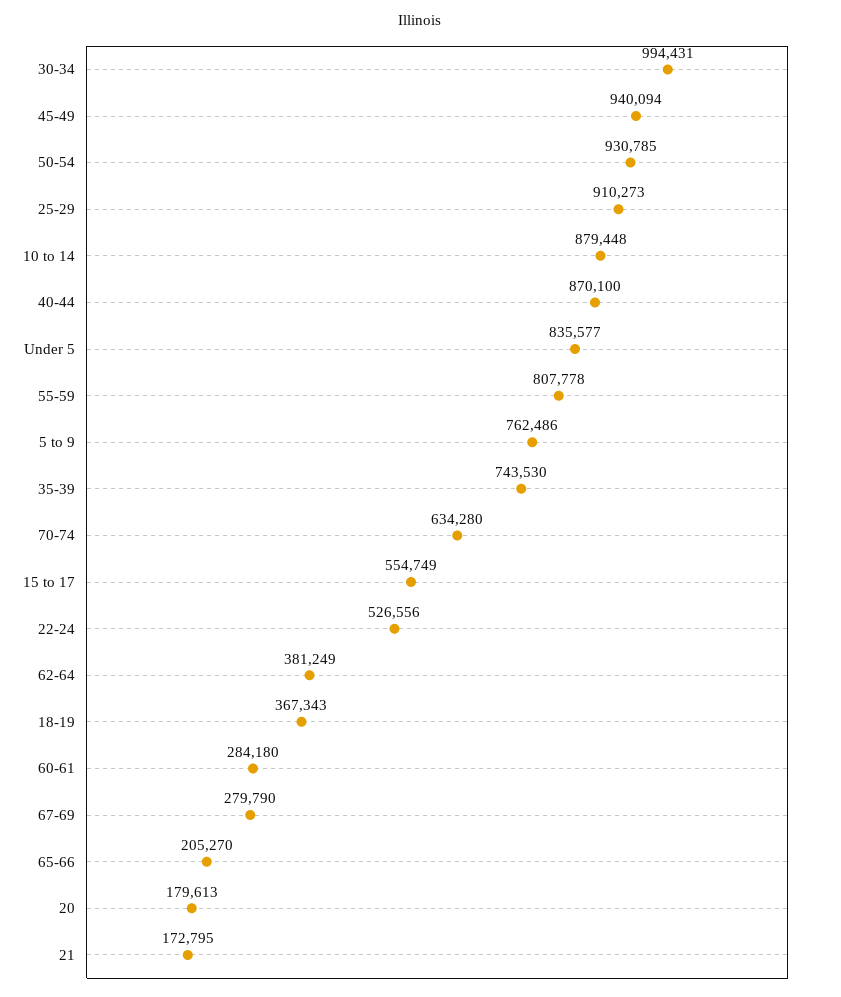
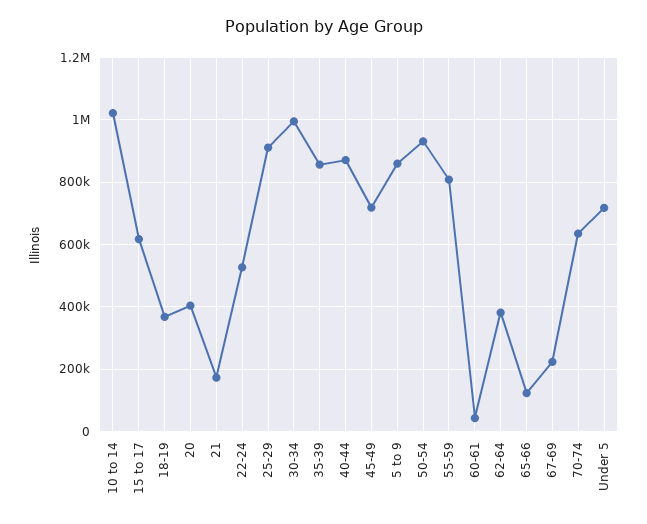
45-49: 940094 -> 720000
10 to 14: 879448 -> 1020000
Under 5: 835577 -> 720000
5 to 9: 762486 -> 860000
35-39: 743530 -> 860000
15 to 17: 554749 -> 620000
60-61: 284180 -> 40000
67-69: 279790 -> 220000
65-66: 205270 -> 120000
20: 179613 -> 400000

